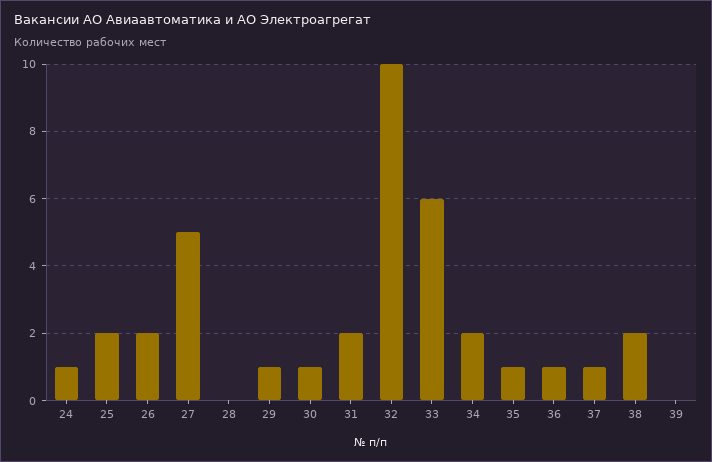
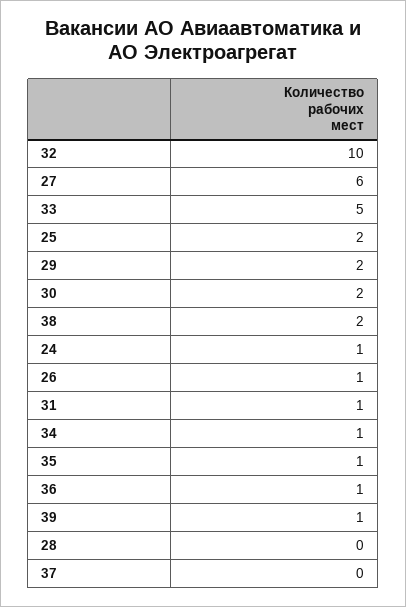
26: 2 -> 1
27: 5 -> 6
29: 1 -> 2
30: 1 -> 2
31: 2 -> 1
33: 6 -> 5
34: 2 -> 1
37: 1 -> 0
39: 0 -> 1

